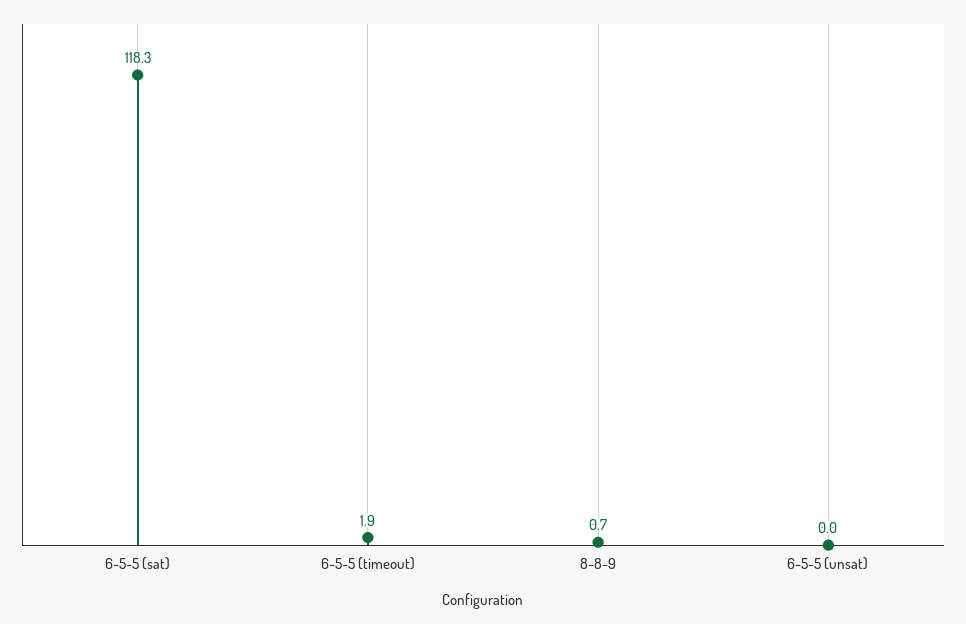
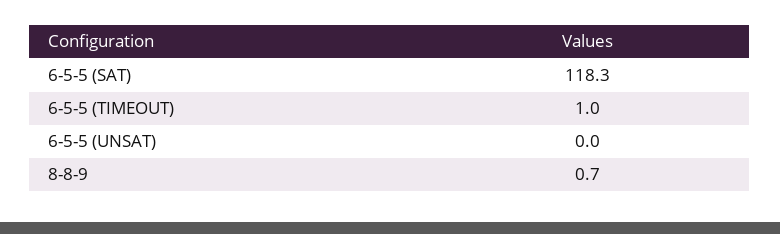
6-5-5 (timeout): 1.9 -> 1

